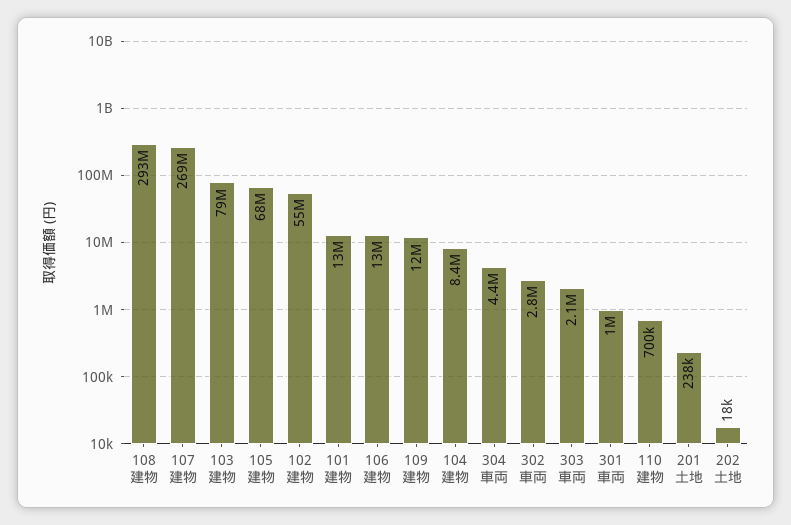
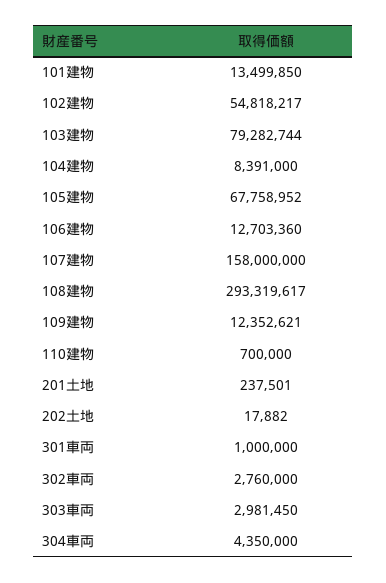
107建物: 269000000 -> 158000000
303車両: 2100000 -> 2981450

